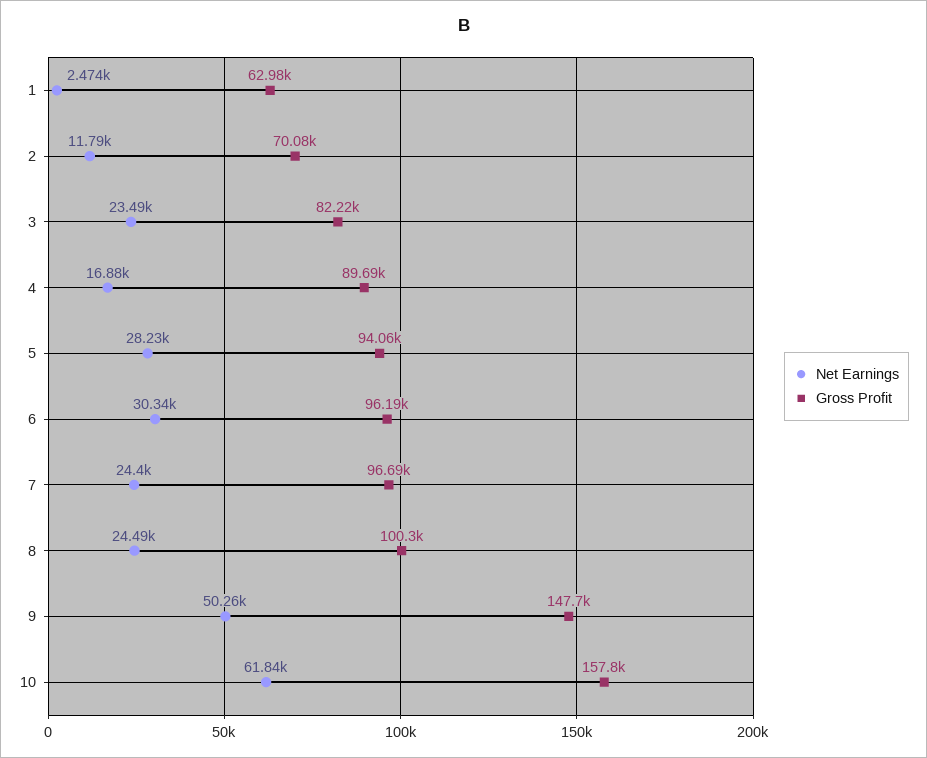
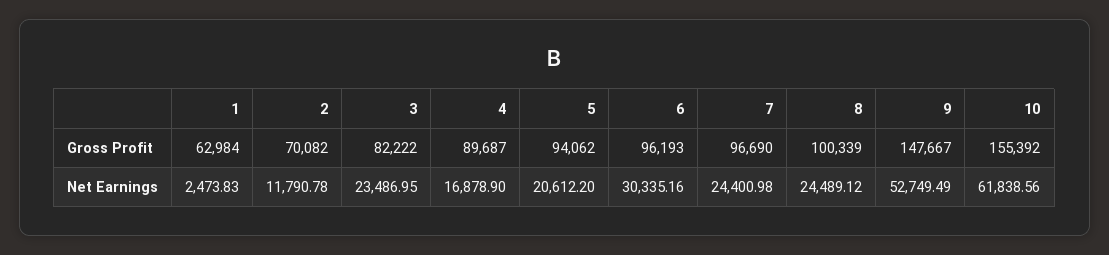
Net Earnings, 5: 28230 -> 20612.2
Net Earnings, 9: 50260 -> 52749.49
Gross Profit, 10: 157800 -> 155392

